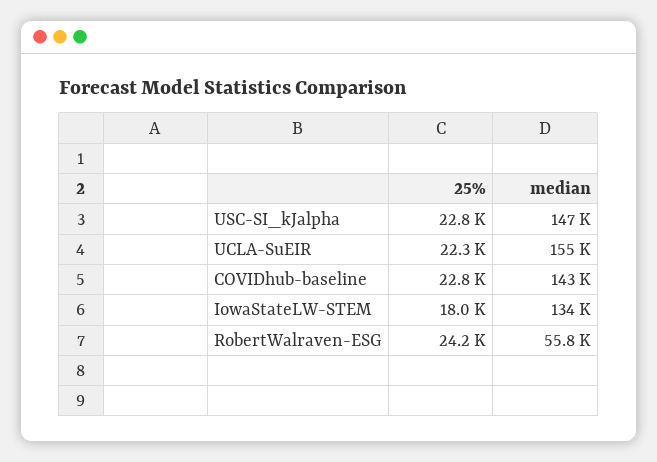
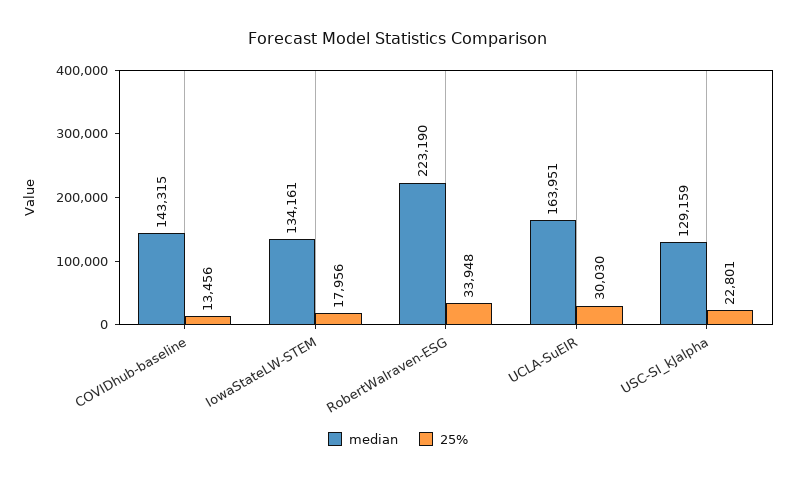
median, USC-SI_kJalpha: 147000 -> 129159
25%, UCLA-SuEIR: 22300 -> 30030
median, UCLA-SuEIR: 155000 -> 163951
25%, COVIDhub-baseline: 22800 -> 13456
25%, RobertWalraven-ESG: 24200 -> 33948
median, RobertWalraven-ESG: 55800 -> 223190

